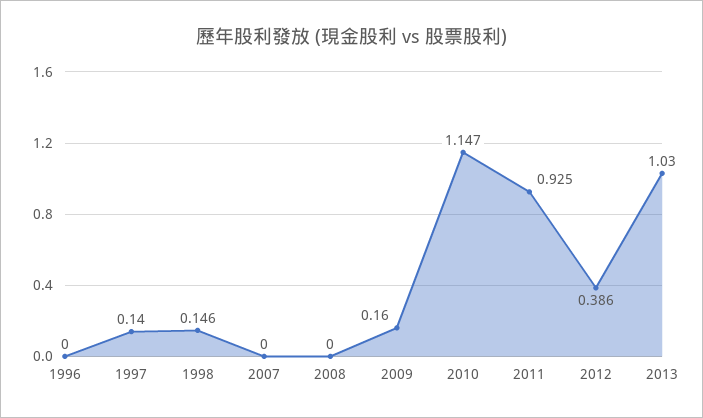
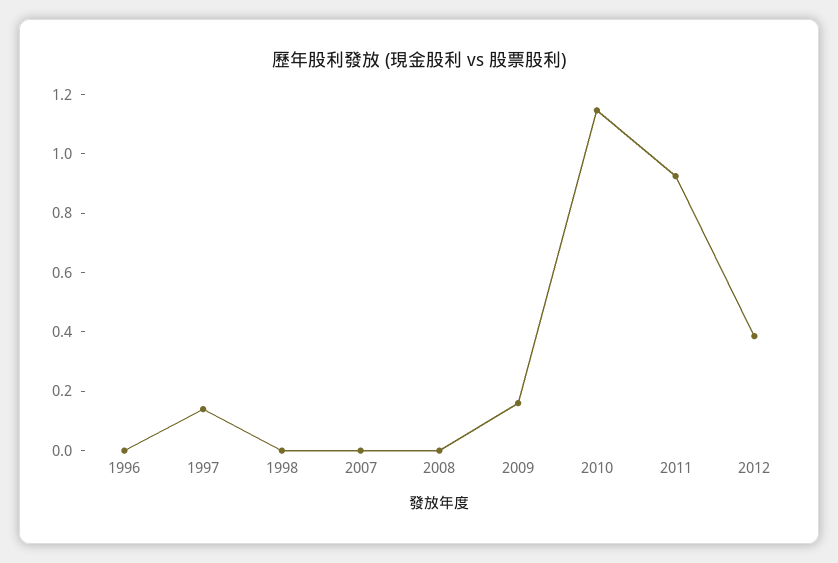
1998: 0.146 -> 0
2013: 1.03 -> none

